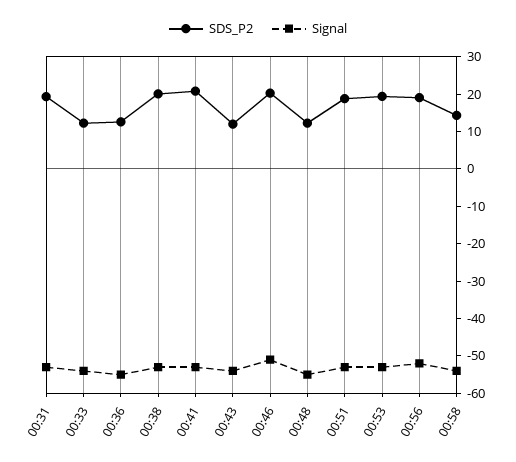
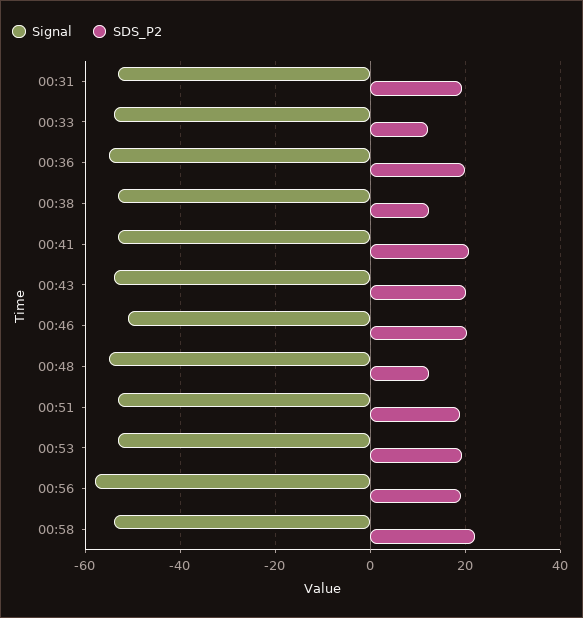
SDS_P2, 00:36: 12.5 -> 20
SDS_P2, 00:38: 20 -> 12
SDS_P2, 00:43: 12.5 -> 20
Signal, 00:56: -52.5 -> -58
SDS_P2, 00:58: 15 -> 22

